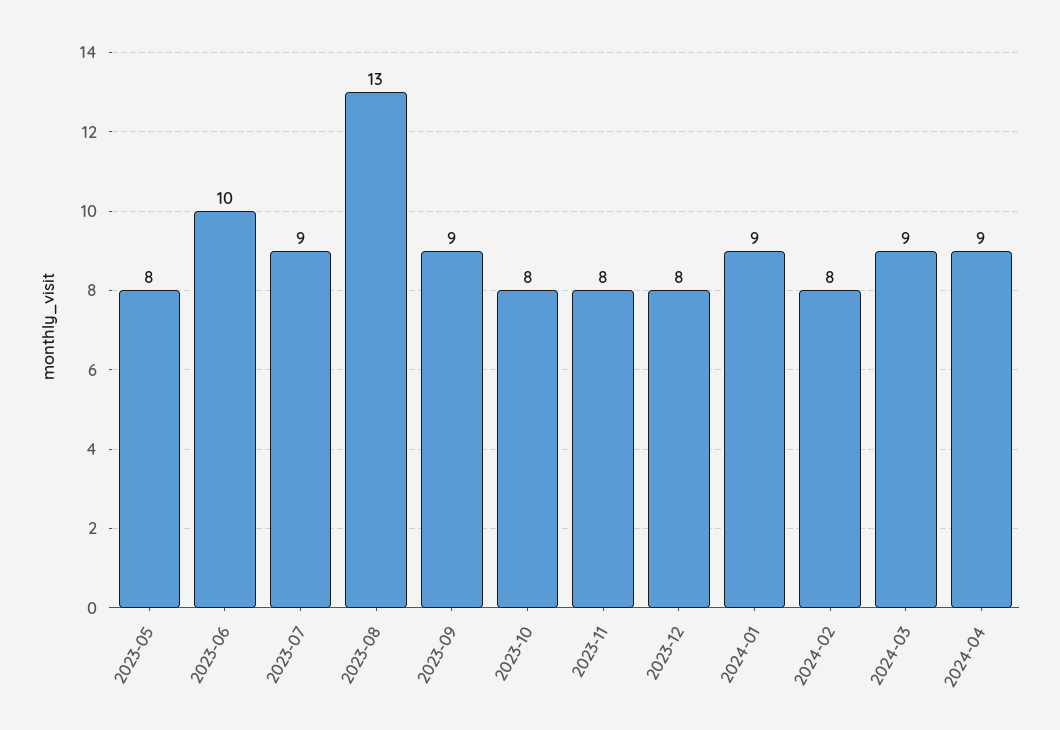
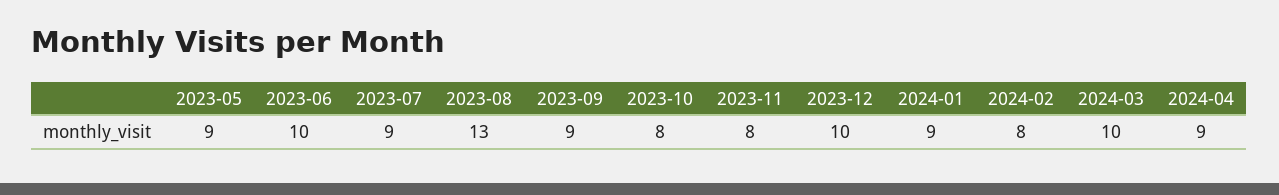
2023-05: 8 -> 9
2023-12: 8 -> 10
2024-03: 9 -> 10

